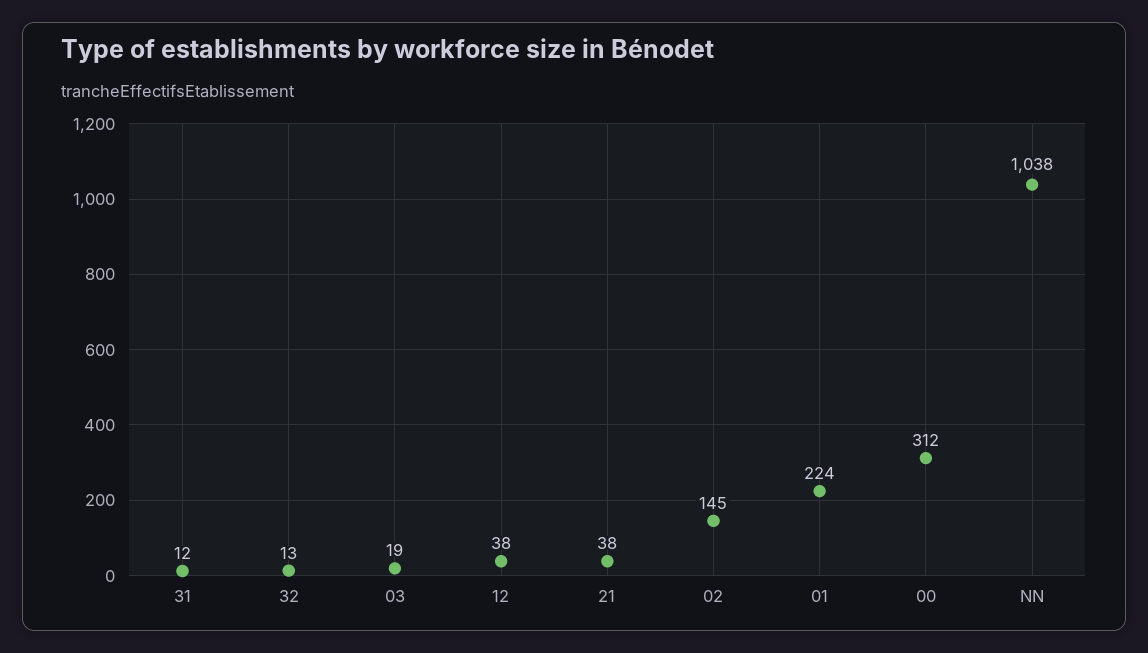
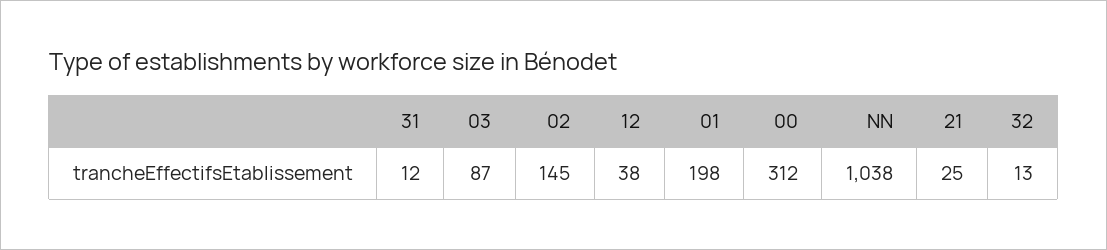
03: 19 -> 87
21: 38 -> 25
01: 224 -> 198

